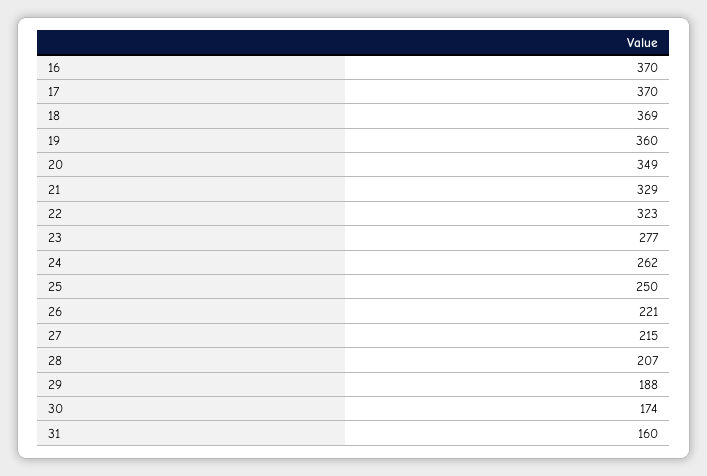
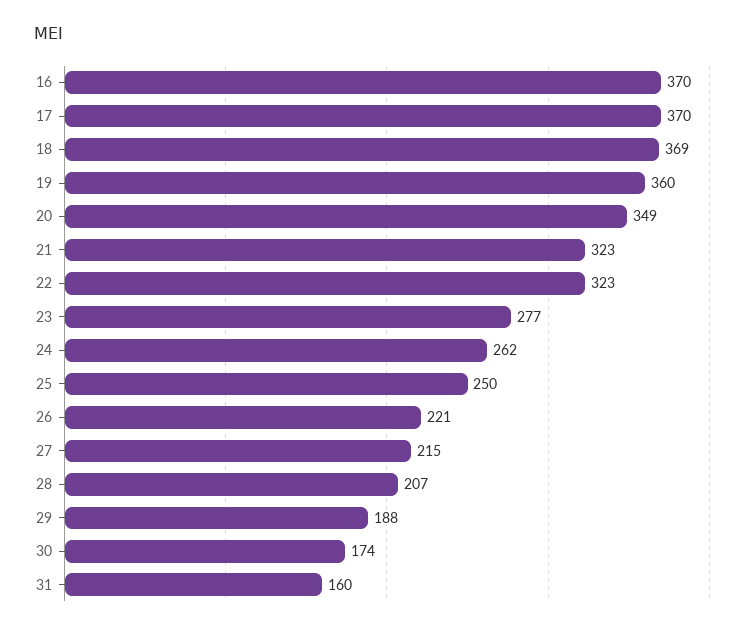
21: 329 -> 323

